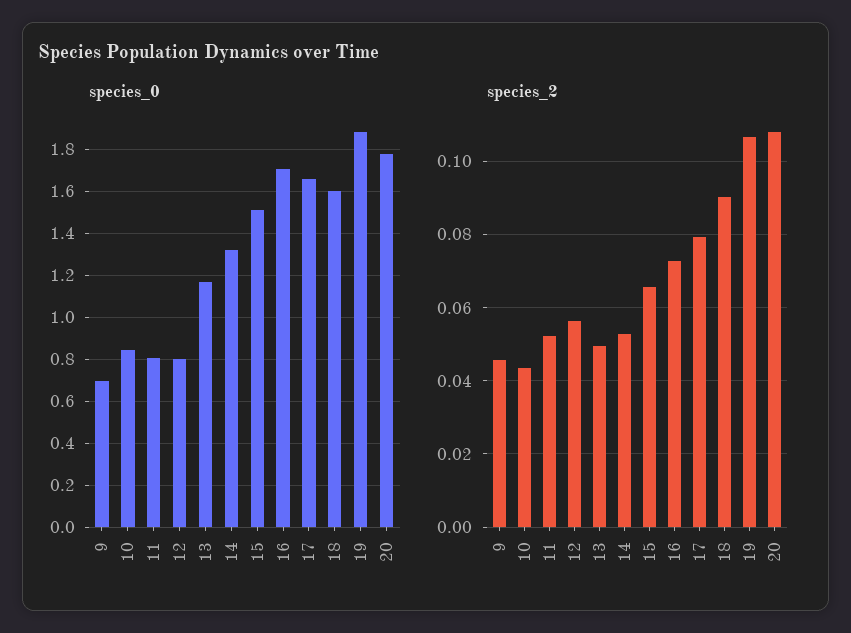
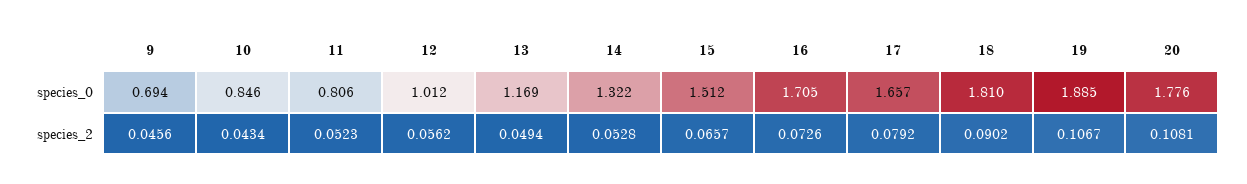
species_0, 12: 0.8 -> 1.012
species_0, 18: 1.6 -> 1.81

